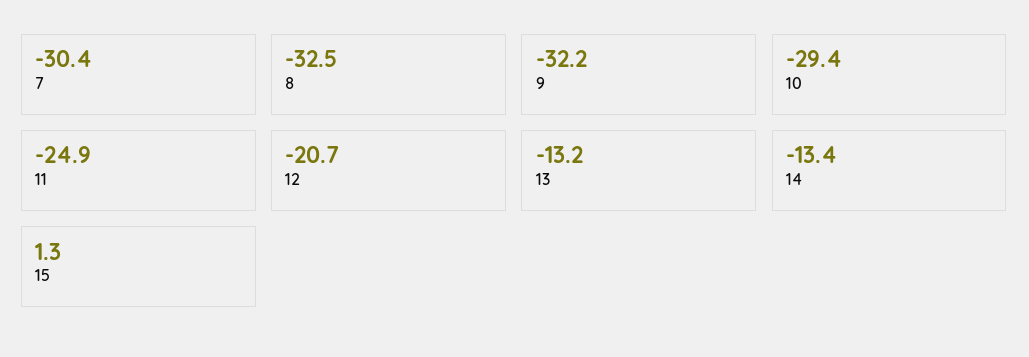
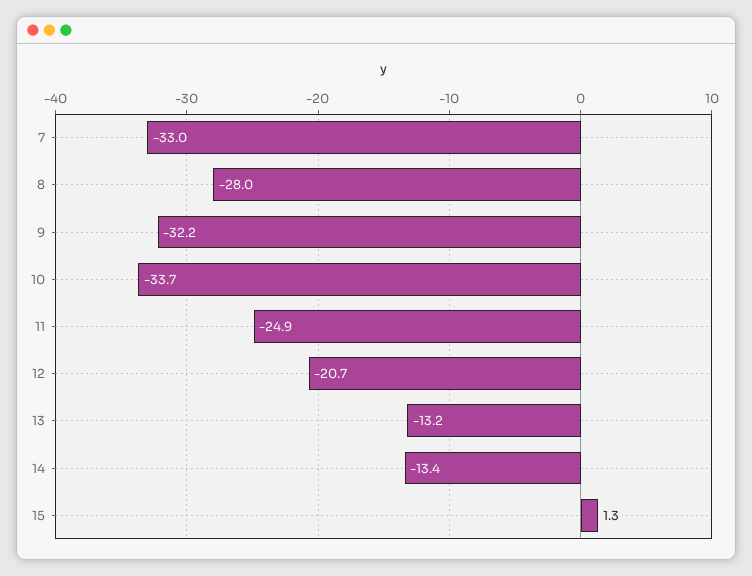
7: -30.4 -> -33
8: -32.5 -> -28
10: -29.4 -> -33.7

